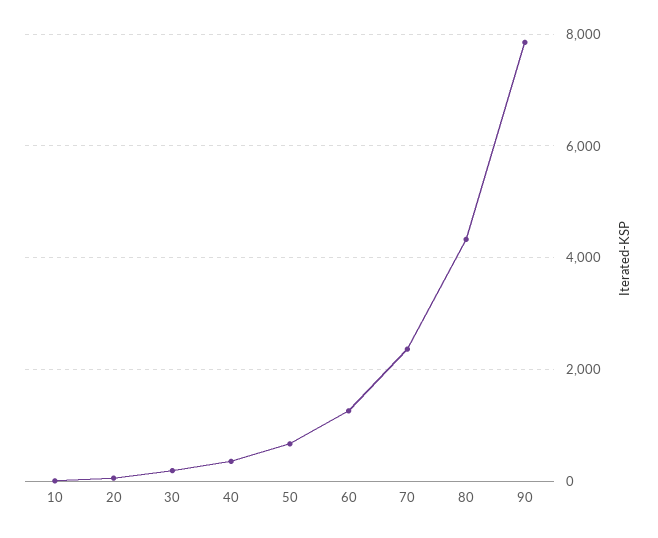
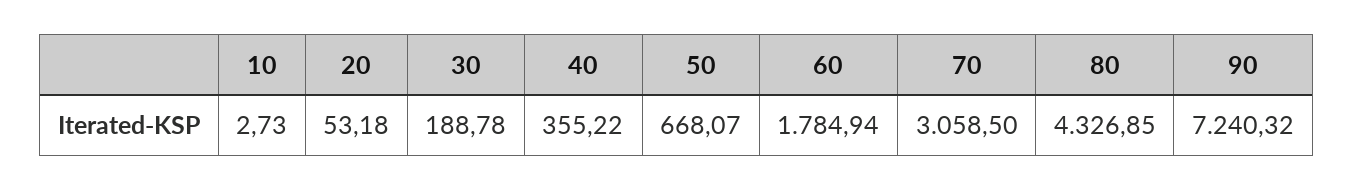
60: 1200 -> 1784.94
70: 2400 -> 3058.5
90: 7800 -> 7240.32

